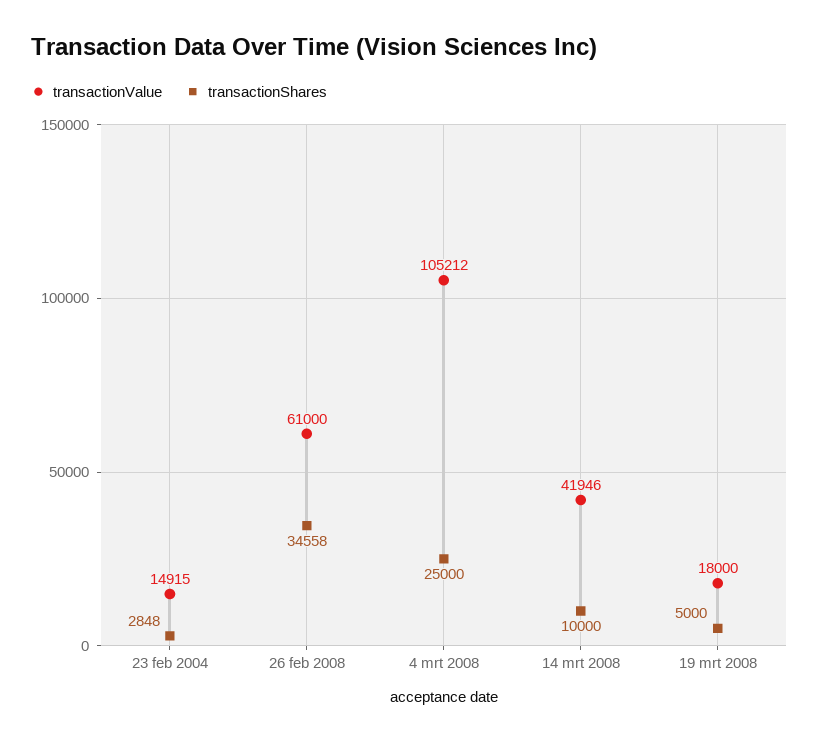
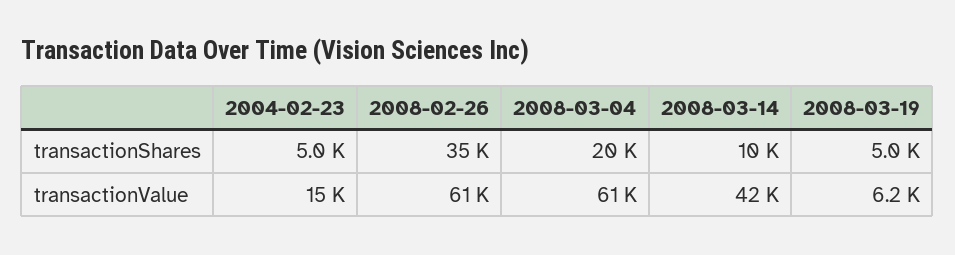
transactionShares, 23 feb 2004: 2848 -> 5000
transactionValue, 4 mrt 2008: 105212 -> 61000
transactionShares, 4 mrt 2008: 25000 -> 20000
transactionValue, 19 mrt 2008: 18000 -> 6200

